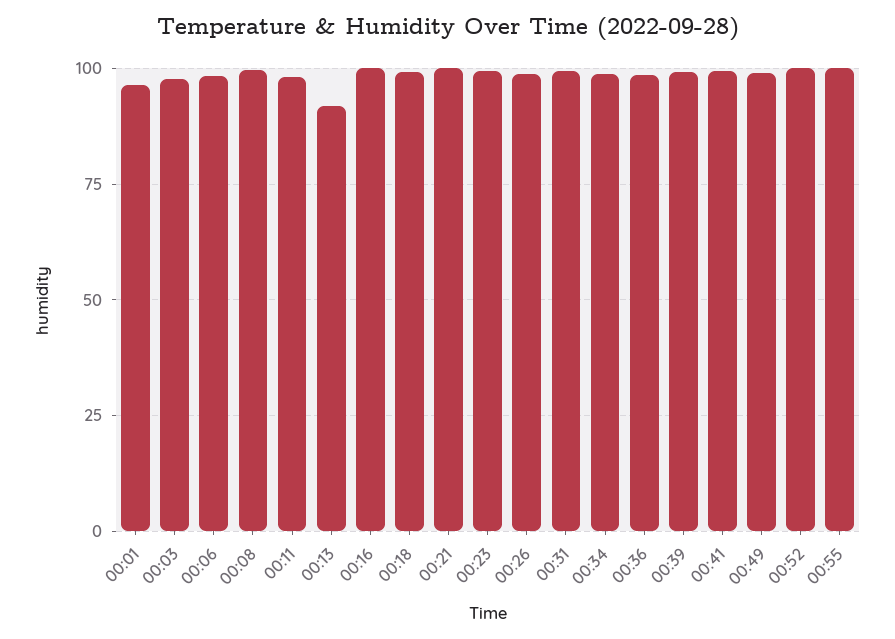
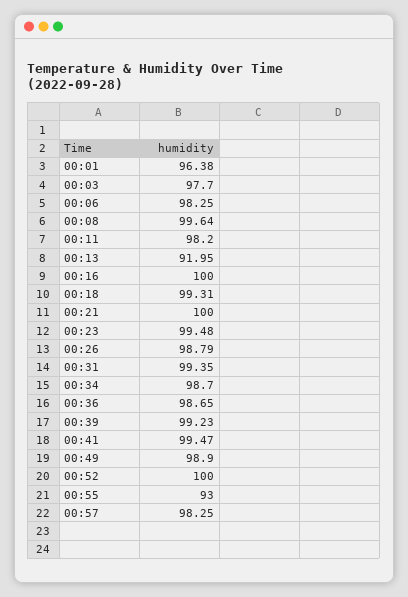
00:55: 100 -> 93
00:57: none -> 98.25

